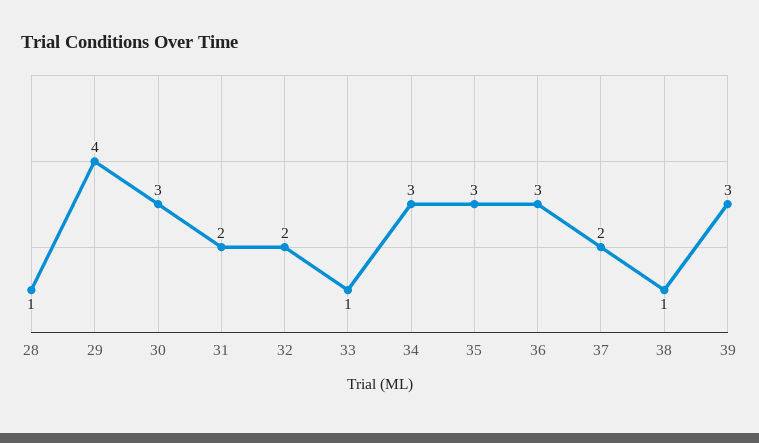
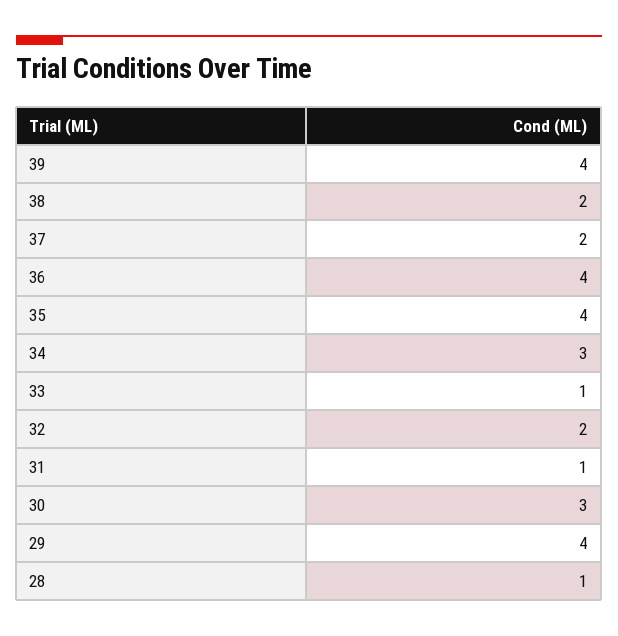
31: 2 -> 1
35: 3 -> 4
36: 3 -> 4
38: 1 -> 2
39: 3 -> 4

